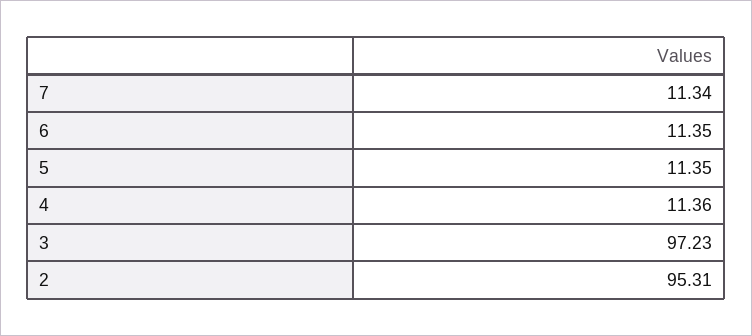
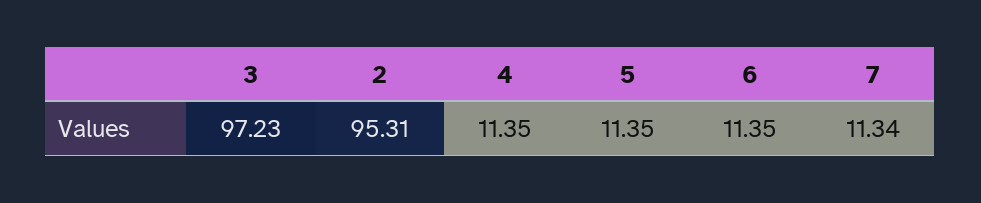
4: 11.36 -> 11.35

